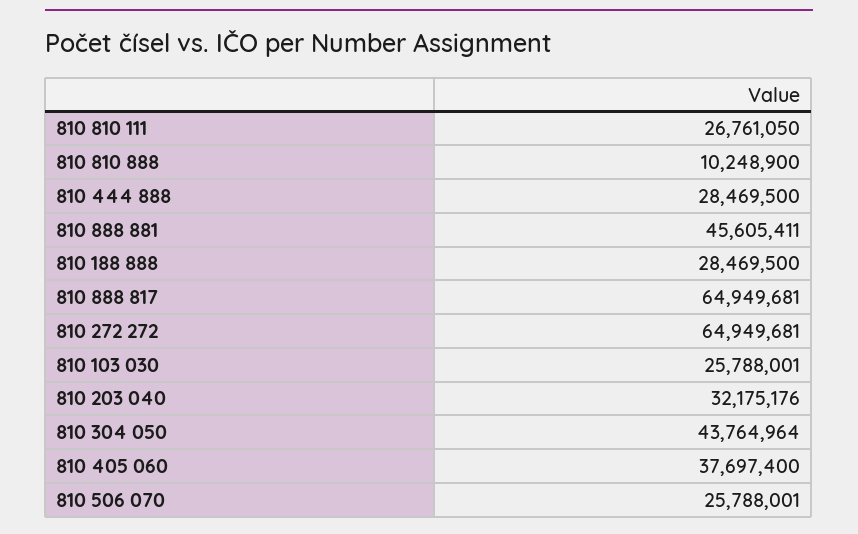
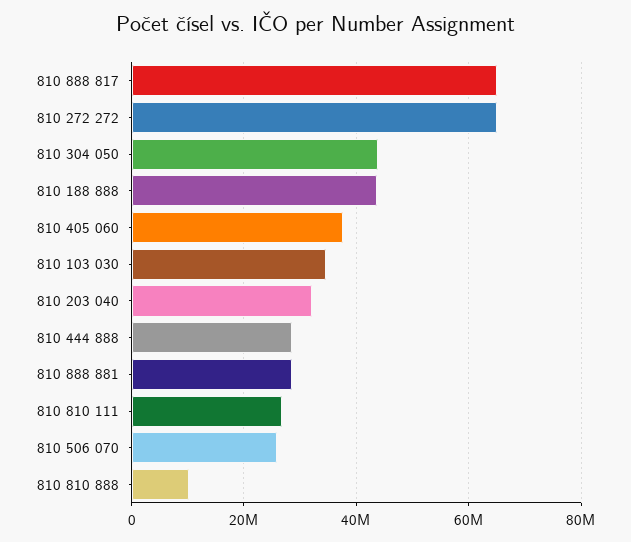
810 888 881: 45605411 -> 28000000
810 188 888: 28469500 -> 44000000
810 103 030: 25788001 -> 34000000

